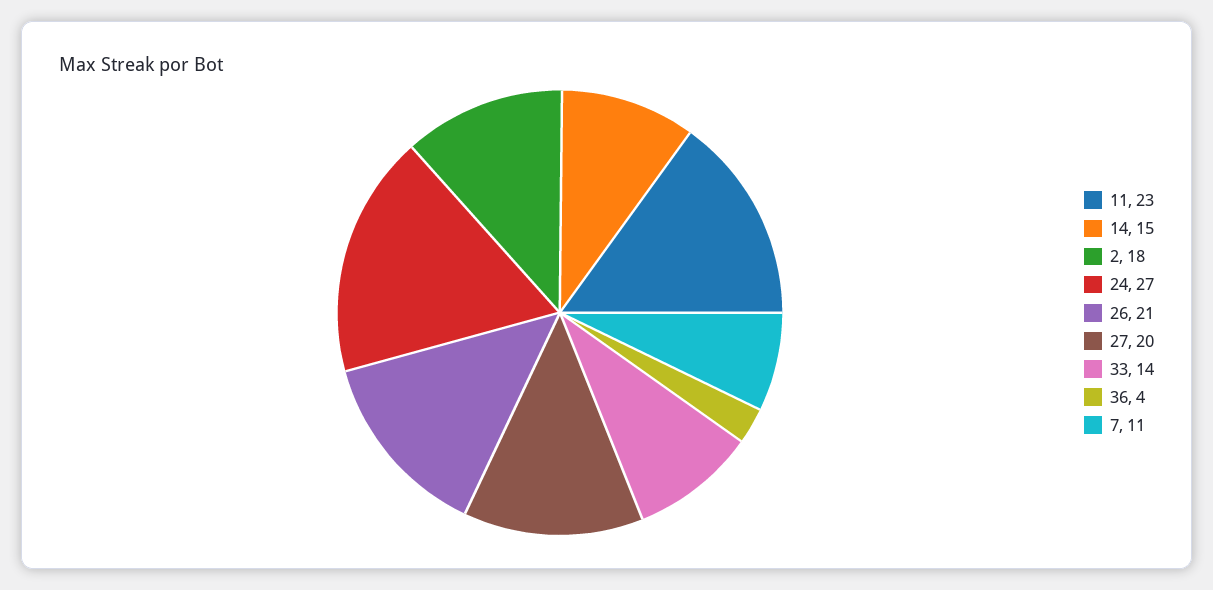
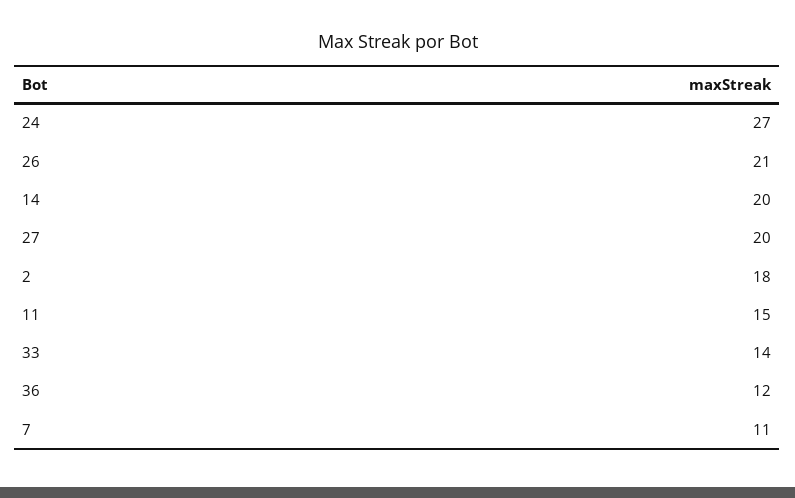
11: 23 -> 15
14: 15 -> 20
36: 4 -> 12

